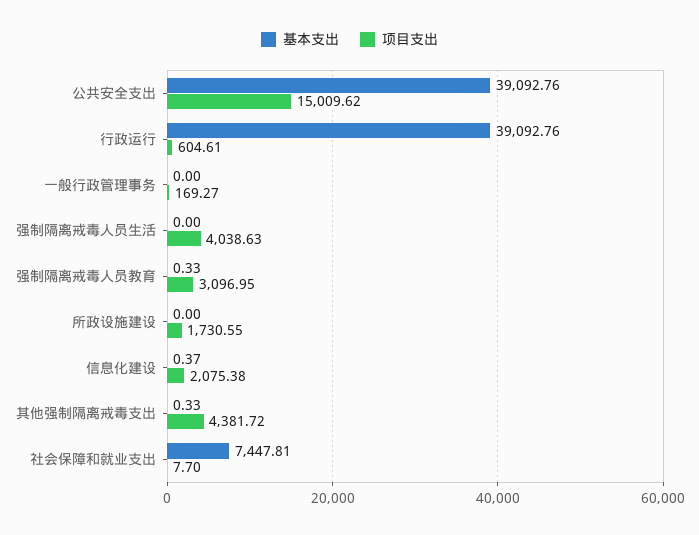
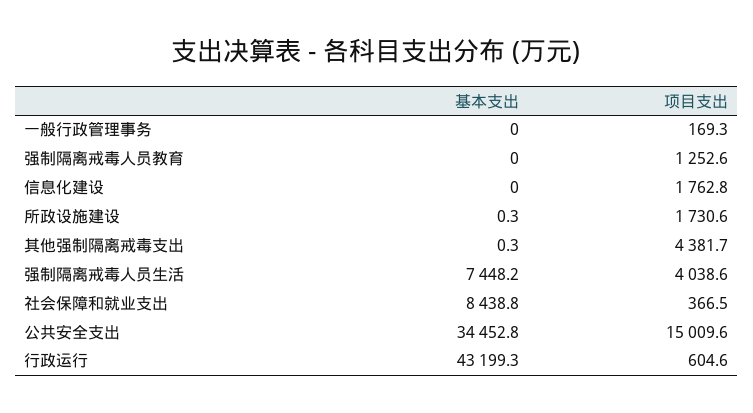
基本支出, 公共安全支出: 39092.76 -> 34452.8
基本支出, 行政运行: 39092.76 -> 43199.3
基本支出, 强制隔离戒毒人员生活: 0 -> 7448.2
基本支出, 强制隔离戒毒人员教育: 0.33 -> 0
项目支出, 强制隔离戒毒人员教育: 3096.95 -> 1252.6
基本支出, 所政设施建设: 0 -> 0.3
基本支出, 信息化建设: 0.37 -> 0
项目支出, 信息化建设: 2075.38 -> 1762.8
基本支出, 社会保障和就业支出: 7447.81 -> 8438.8
项目支出, 社会保障和就业支出: 7.7 -> 366.5

